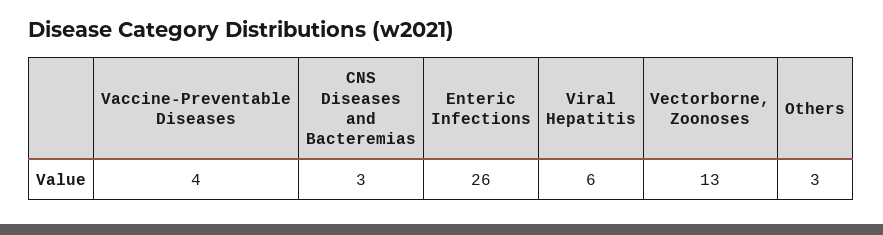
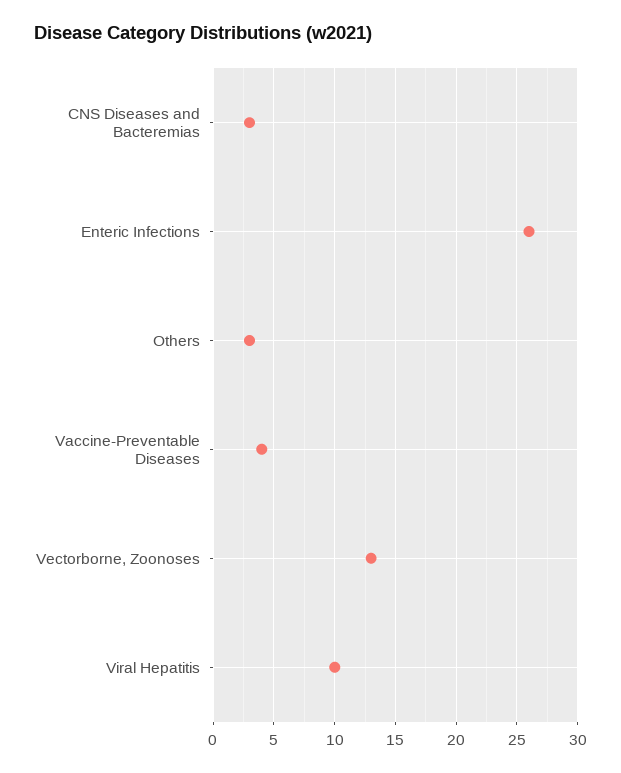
Viral Hepatitis: 6 -> 10

